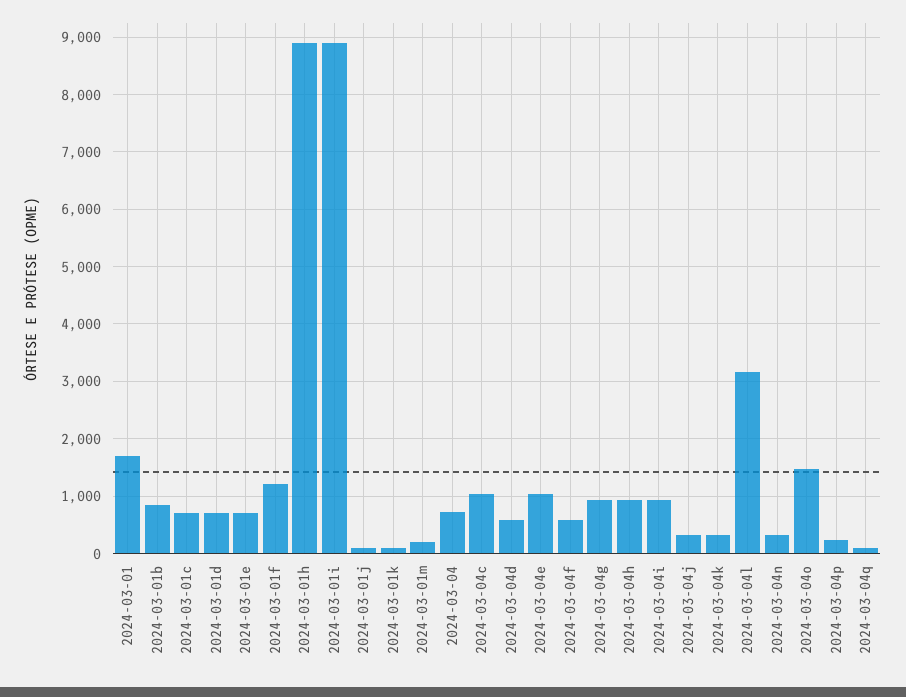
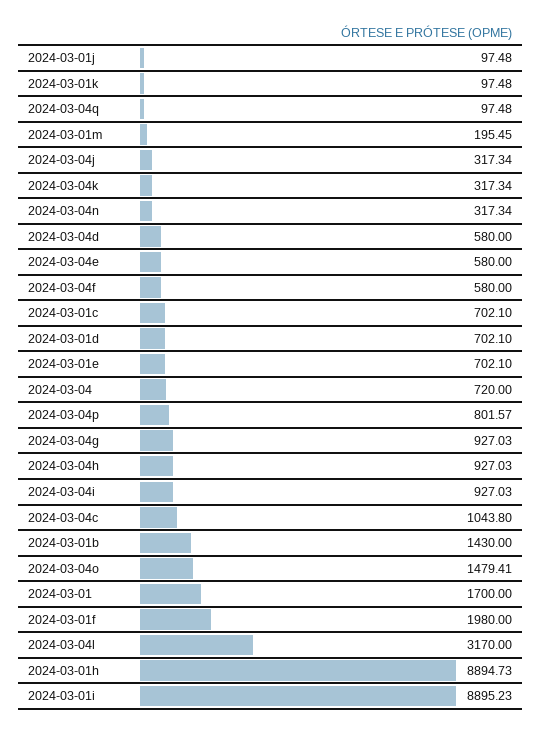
2024-03-01b: 800 -> 1430
2024-03-01f: 1200 -> 1980
2024-03-04e: 1000 -> 580
2024-03-04p: 200 -> 801.57

